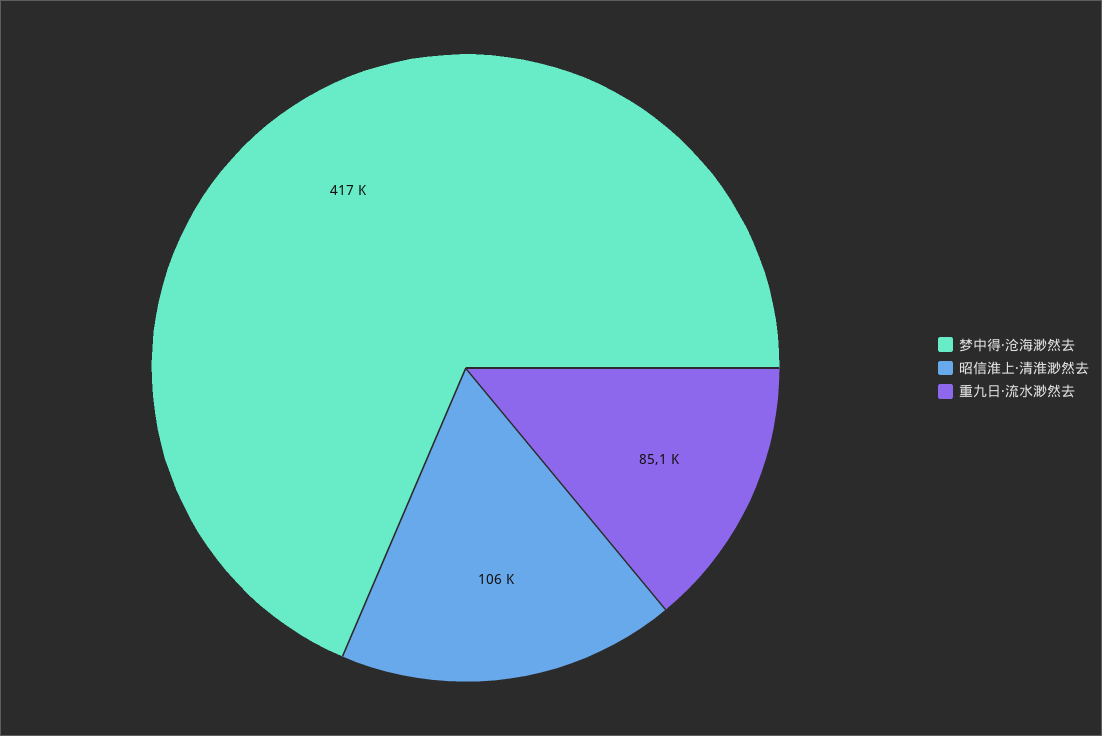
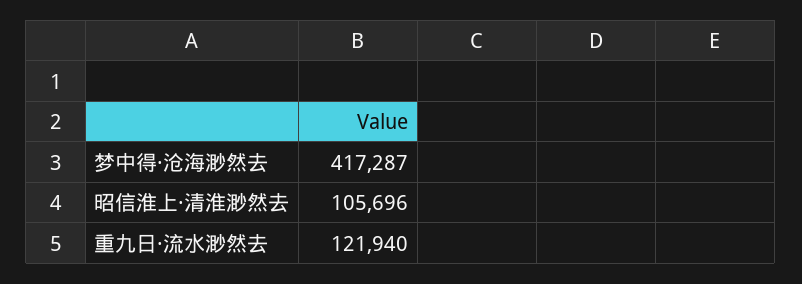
重九日·流水渺然去: 85100 -> 121940

